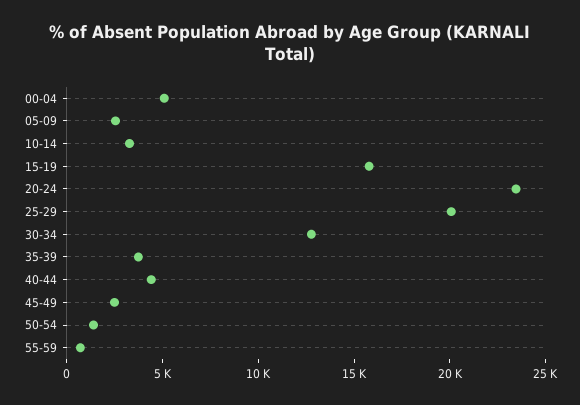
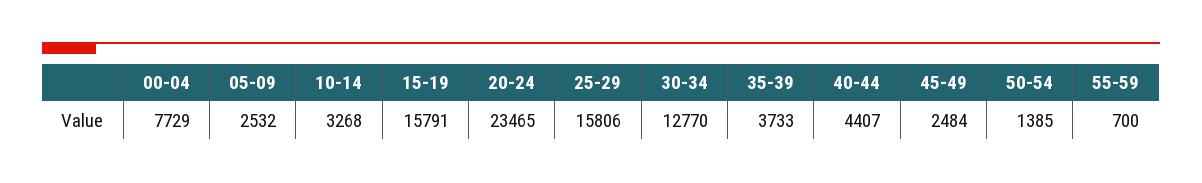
00-04: 5000 -> 7729
25-29: 20000 -> 15806

